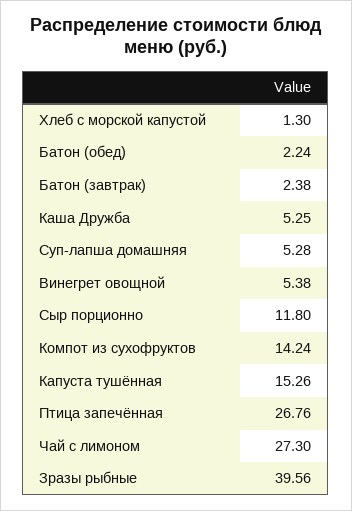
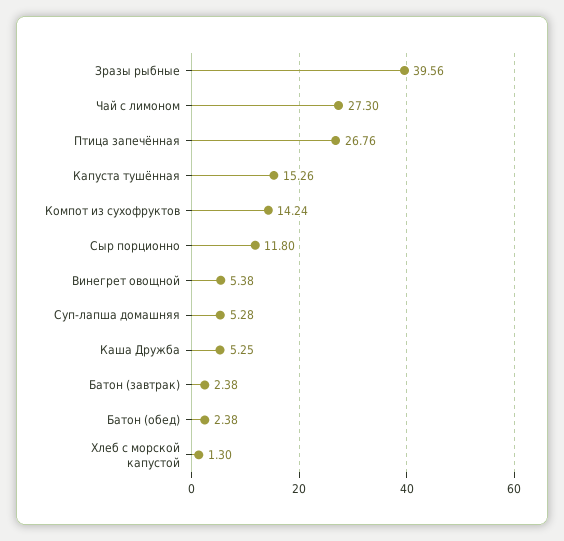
Батон (обед): 2.24 -> 2.38

